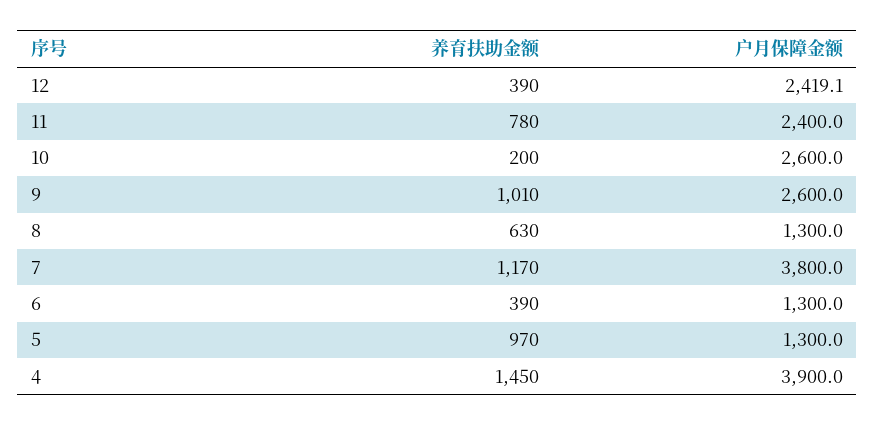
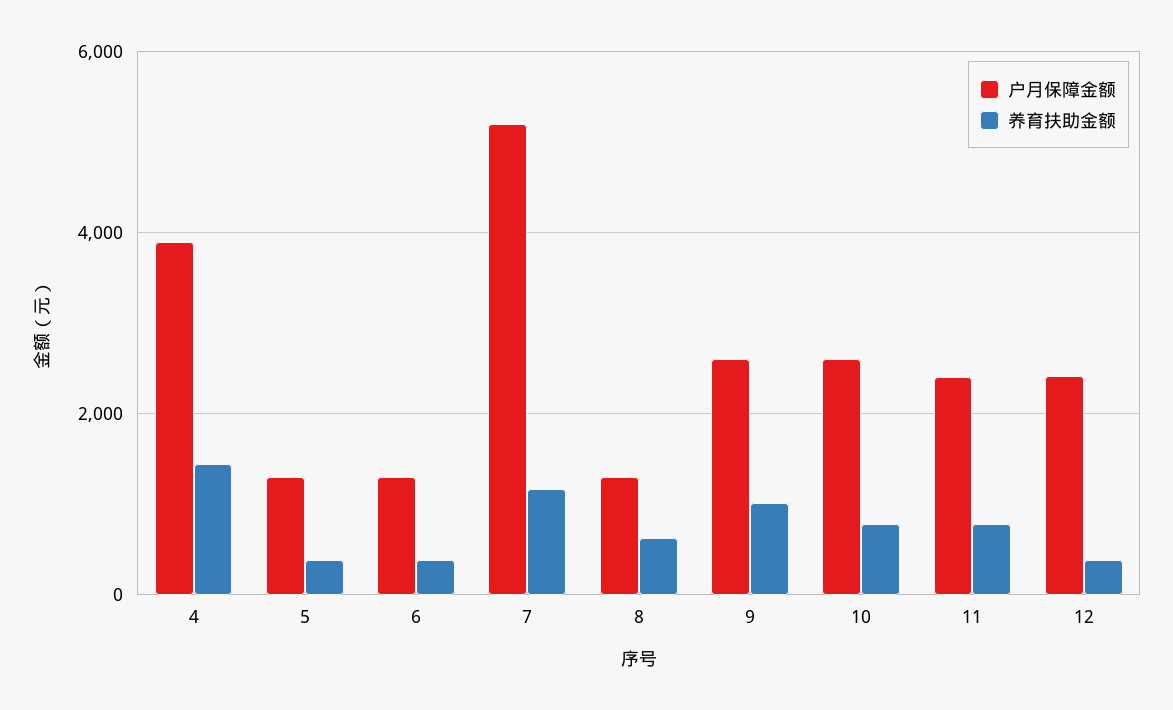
养育扶助金额, 10: 200 -> 800
户月保障金额, 7: 3800 -> 5200
养育扶助金额, 5: 970 -> 400

